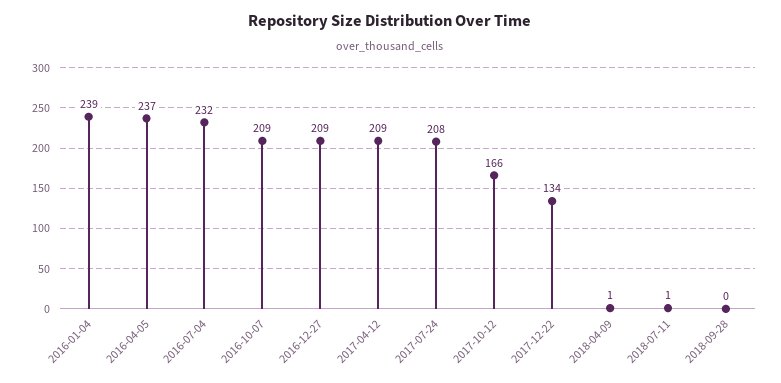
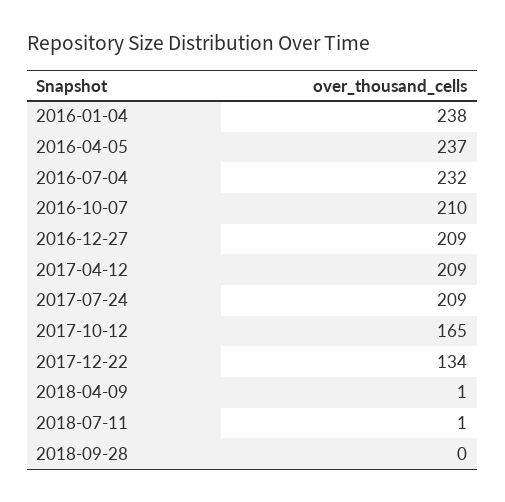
2016-01-04: 239 -> 238
2016-10-07: 209 -> 210
2017-07-24: 208 -> 209
2017-10-12: 166 -> 165

